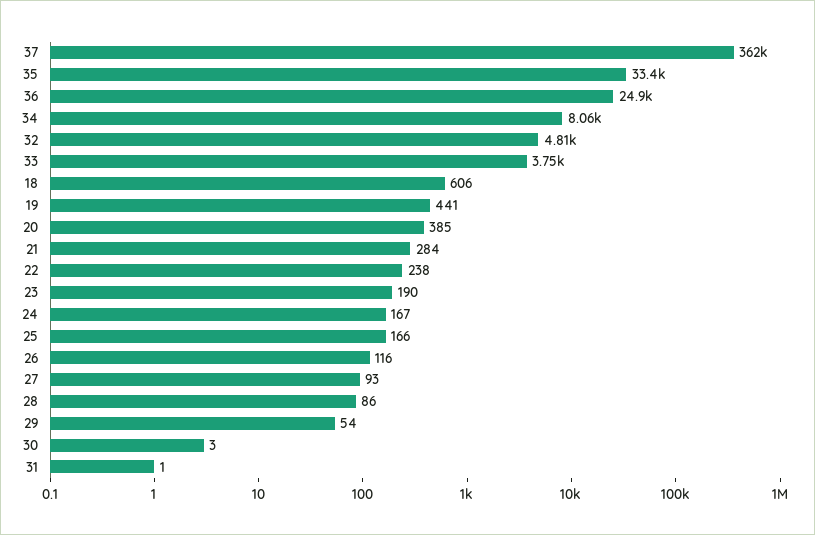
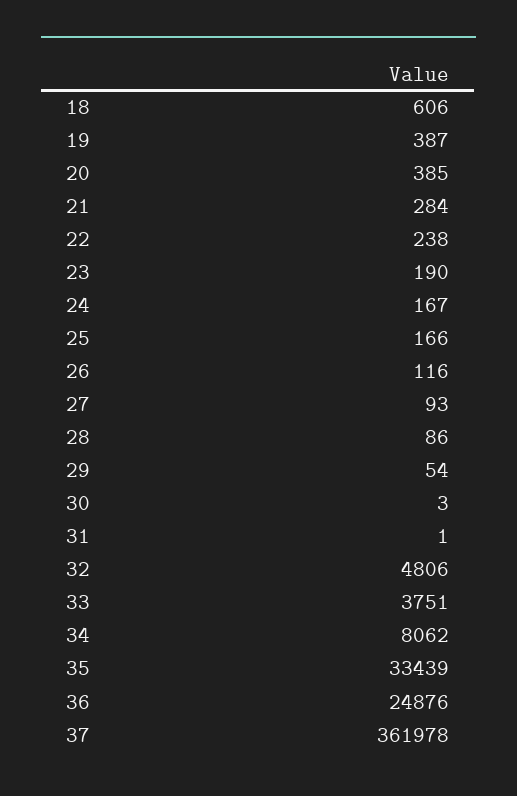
19: 441 -> 387

